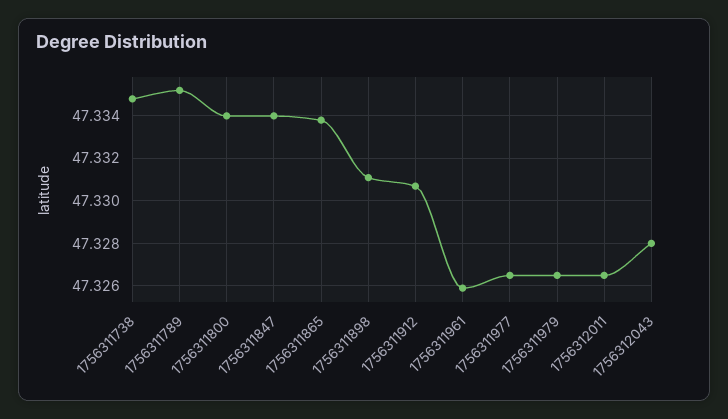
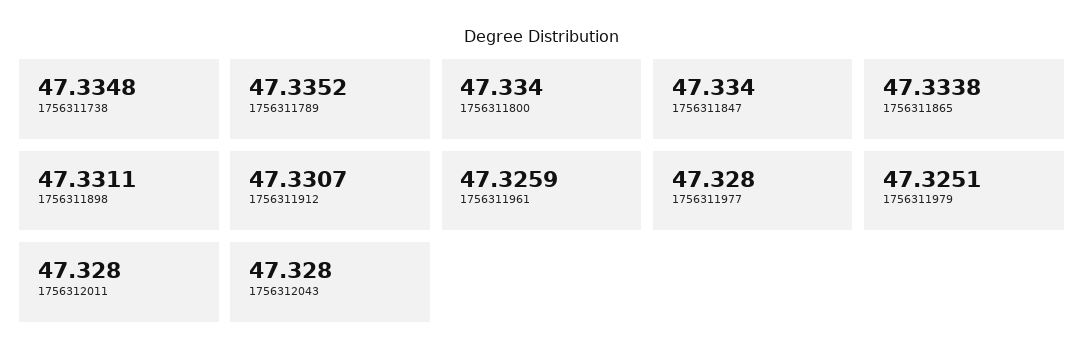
1756311977: 47.3265 -> 47.328
1756311979: 47.3265 -> 47.3251
1756312011: 47.3265 -> 47.328

